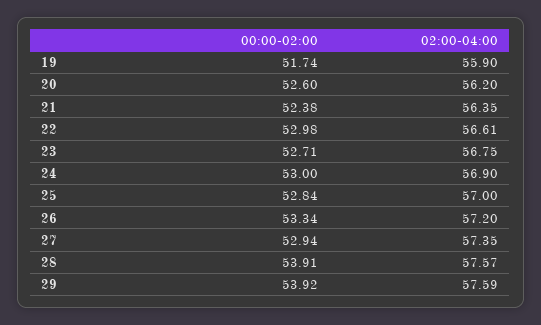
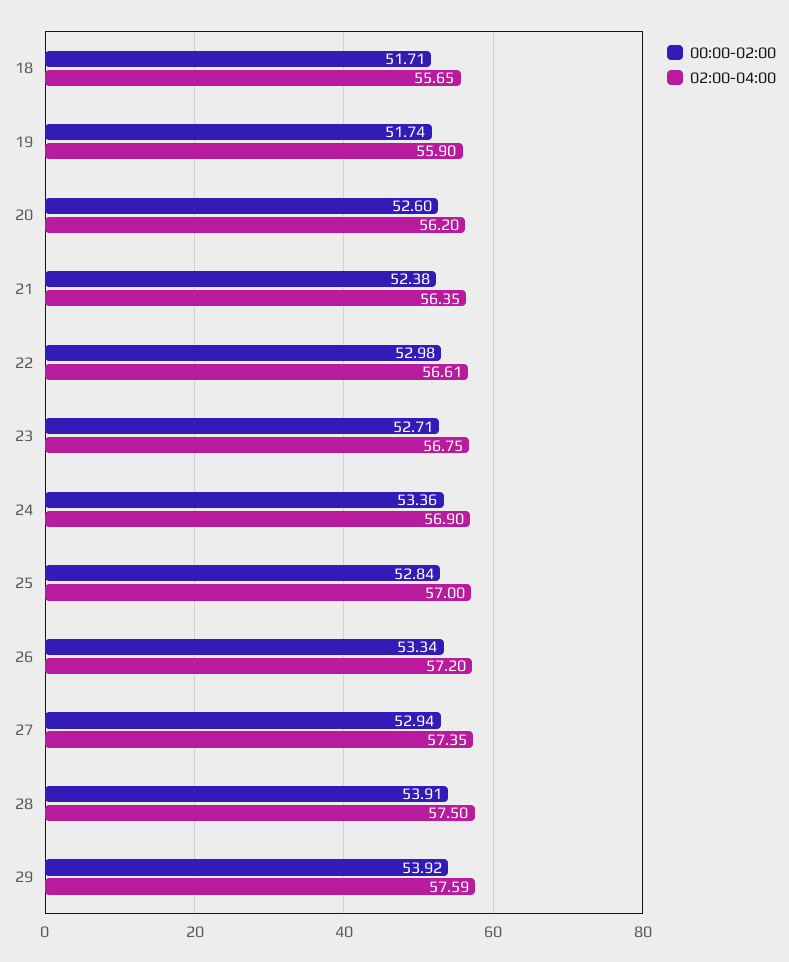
00:00-02:00, 24: 53 -> 53.36
02:00-04:00, 28: 57.57 -> 57.5
00:00-02:00, 18: none -> 51.71
02:00-04:00, 18: none -> 55.65

